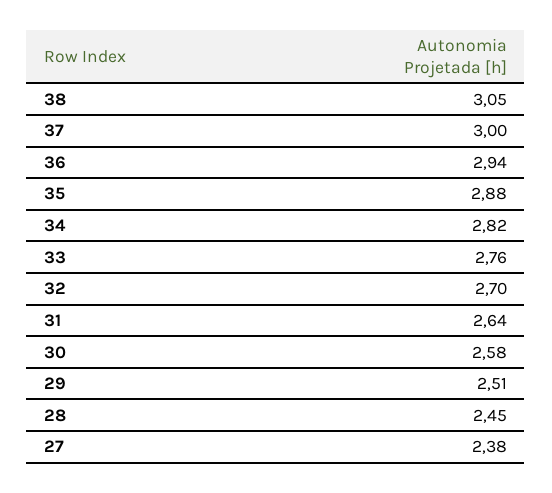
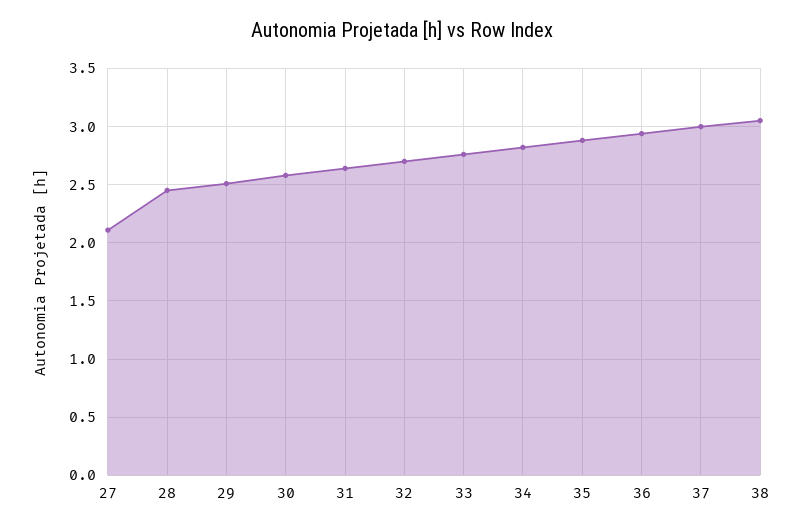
27: 2.38 -> 2.1

